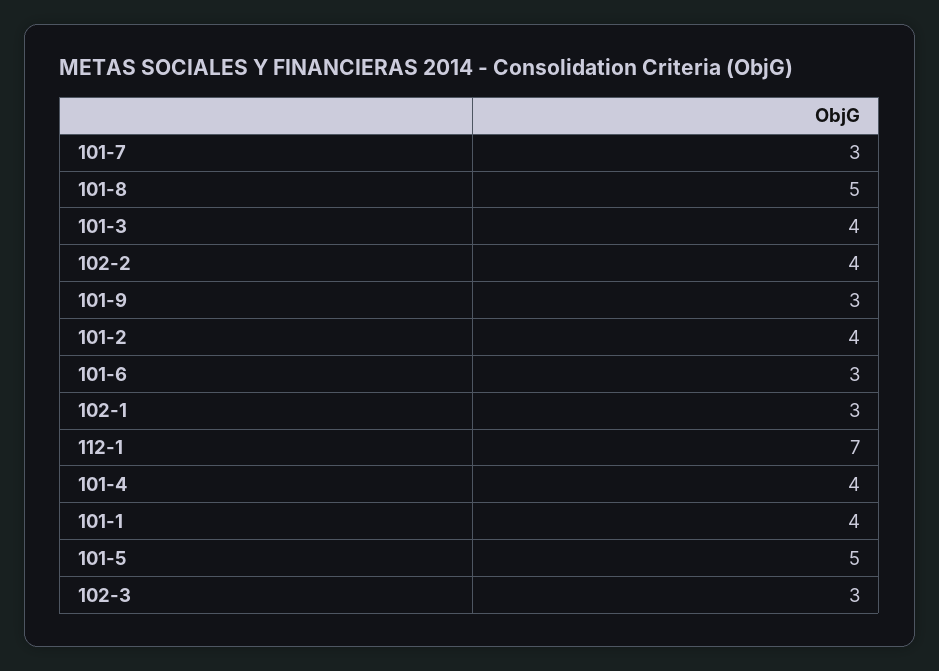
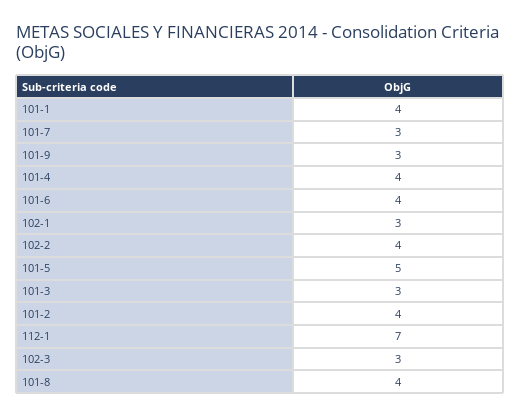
101-8: 5 -> 4
101-3: 4 -> 3
101-6: 3 -> 4

